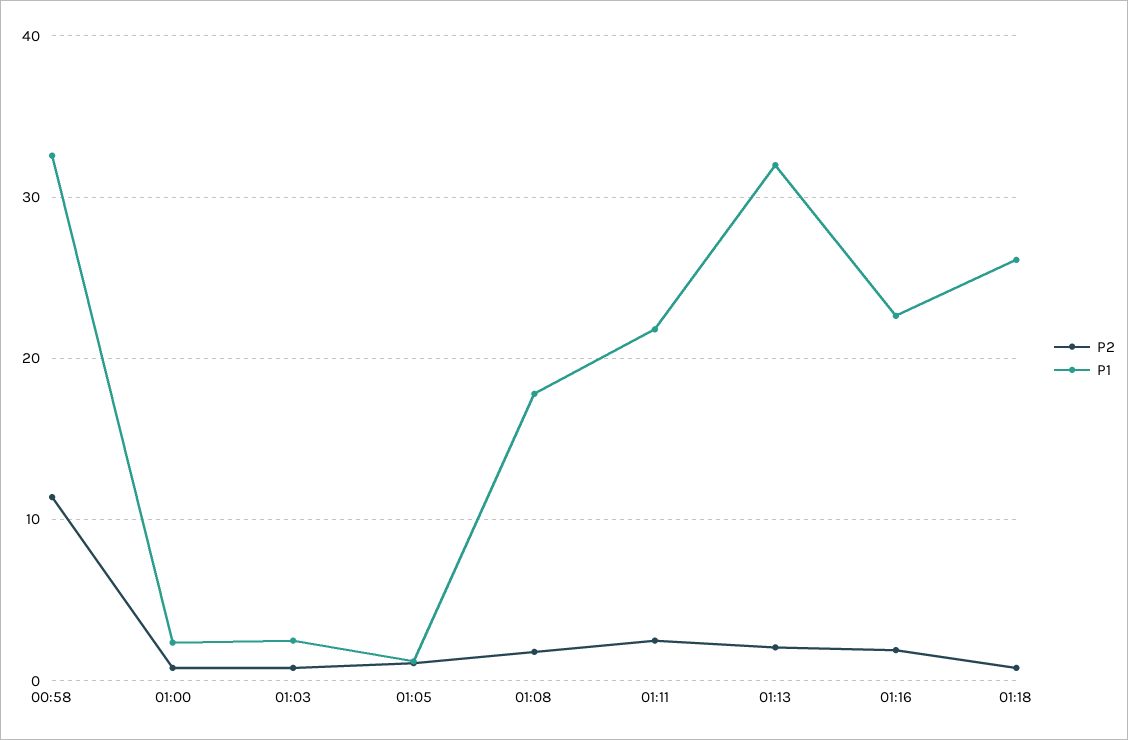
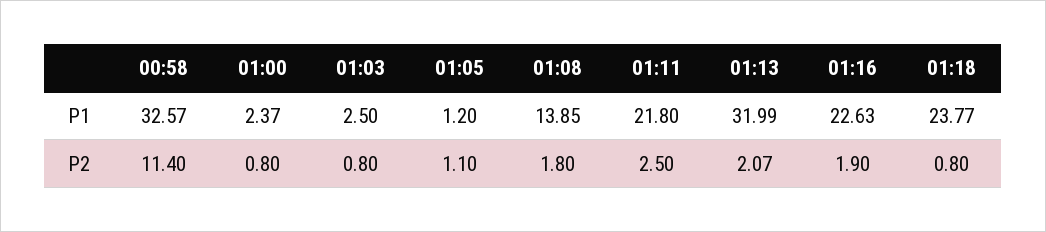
P1, 01:08: 18 -> 13.85
P1, 01:18: 26 -> 23.77

